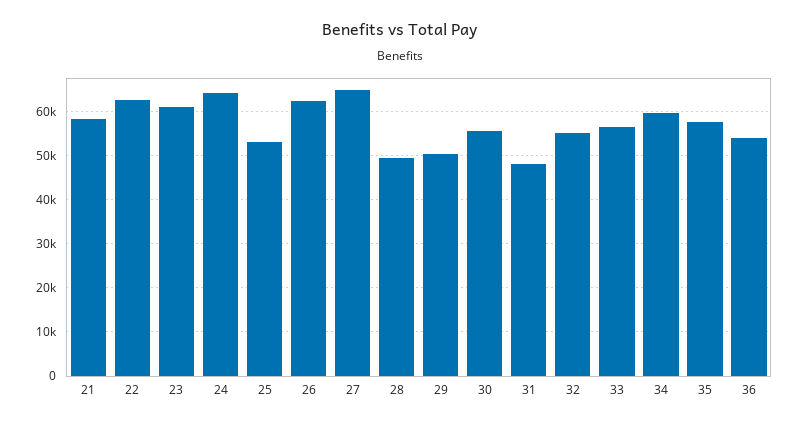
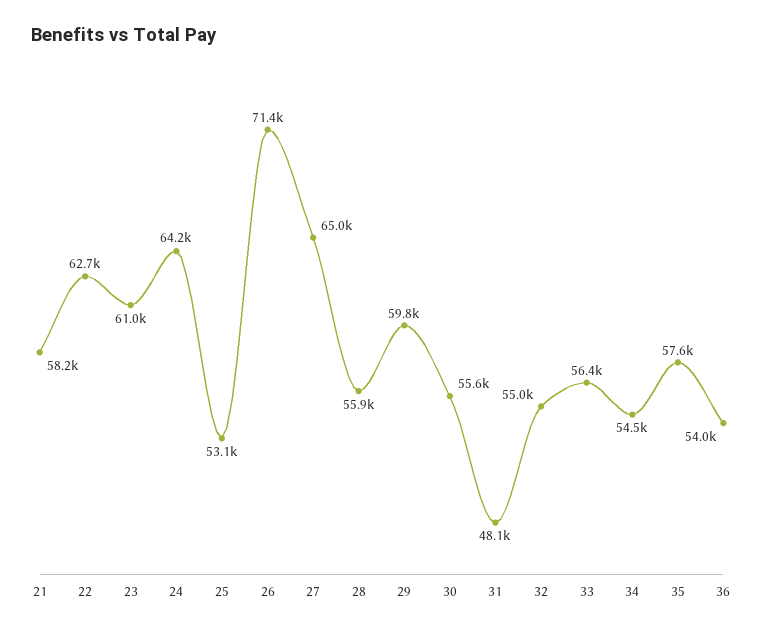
26: 62000 -> 71400
28: 50000 -> 55900
29: 50000 -> 59800
34: 60000 -> 54500

